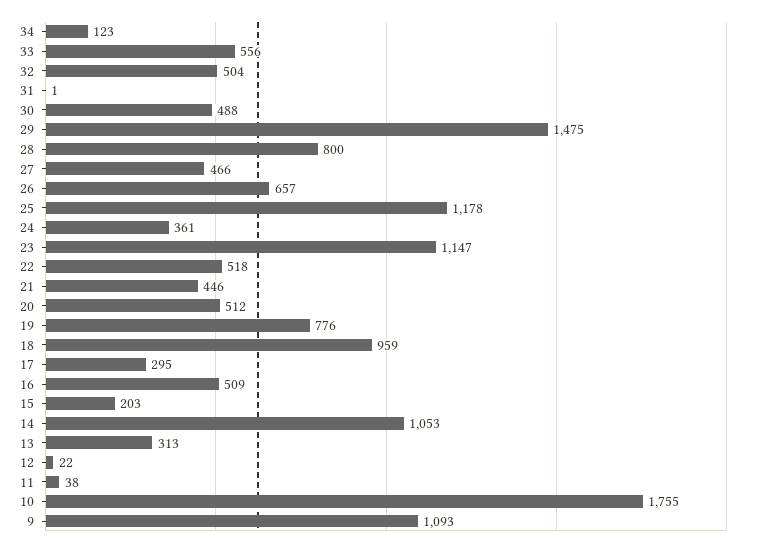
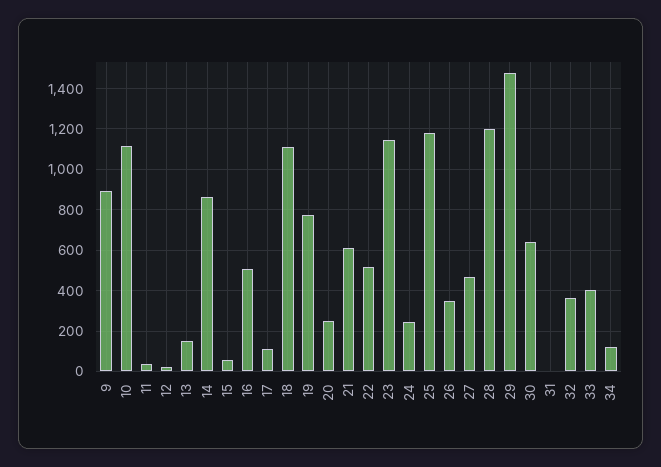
33: 556 -> 400
32: 504 -> 350
30: 488 -> 650
28: 800 -> 1200
26: 657 -> 350
24: 361 -> 250
21: 446 -> 600
20: 512 -> 250
18: 959 -> 1100
17: 295 -> 100
15: 203 -> 50
14: 1053 -> 850
13: 313 -> 150
10: 1755 -> 1100
9: 1093 -> 900

